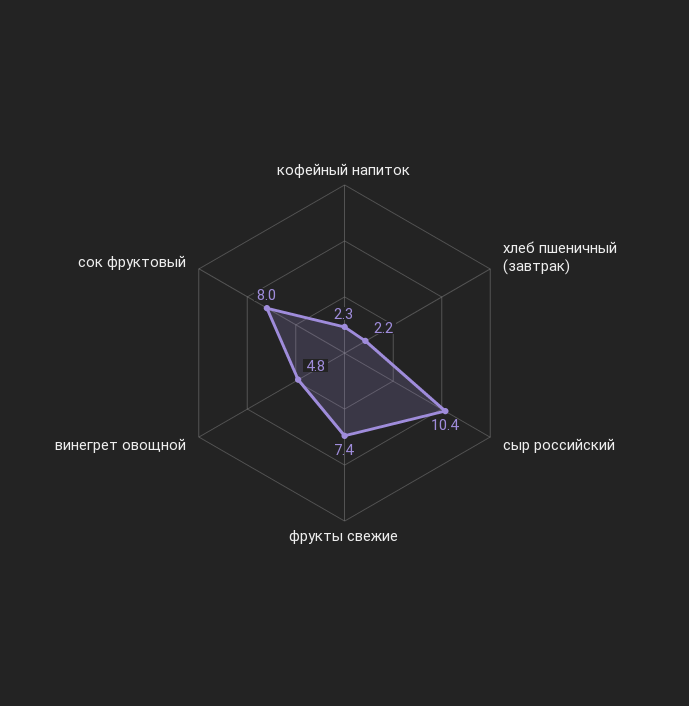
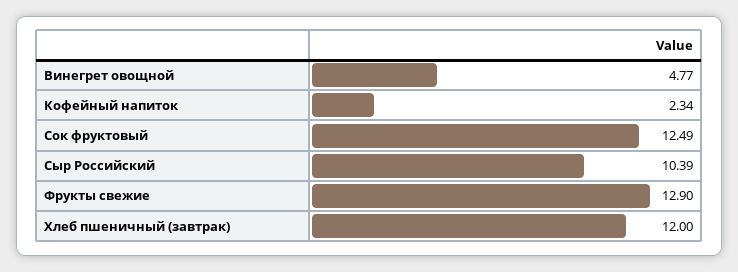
хлеб пшеничный (завтрак): 2.2 -> 12
фрукты свежие: 7.4 -> 12.9
сок фруктовый: 8 -> 12.49

